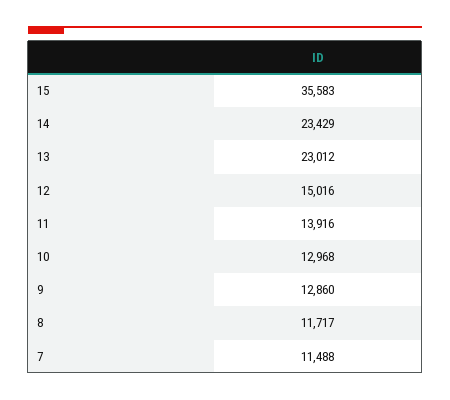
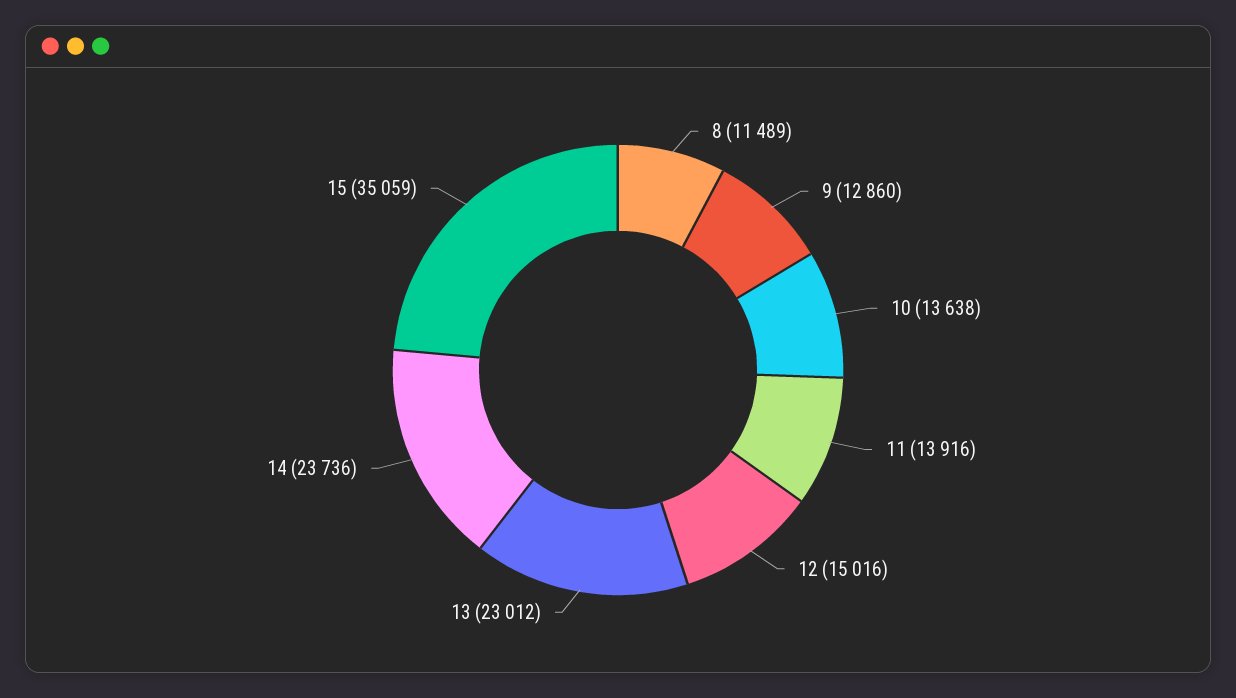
15: 35583 -> 35059
14: 23429 -> 23736
10: 12968 -> 13638
8: 11717 -> 11489
7: 11488 -> none

